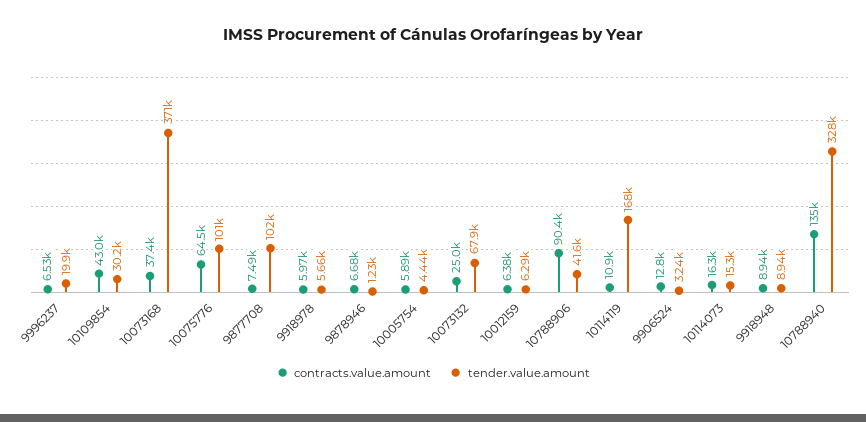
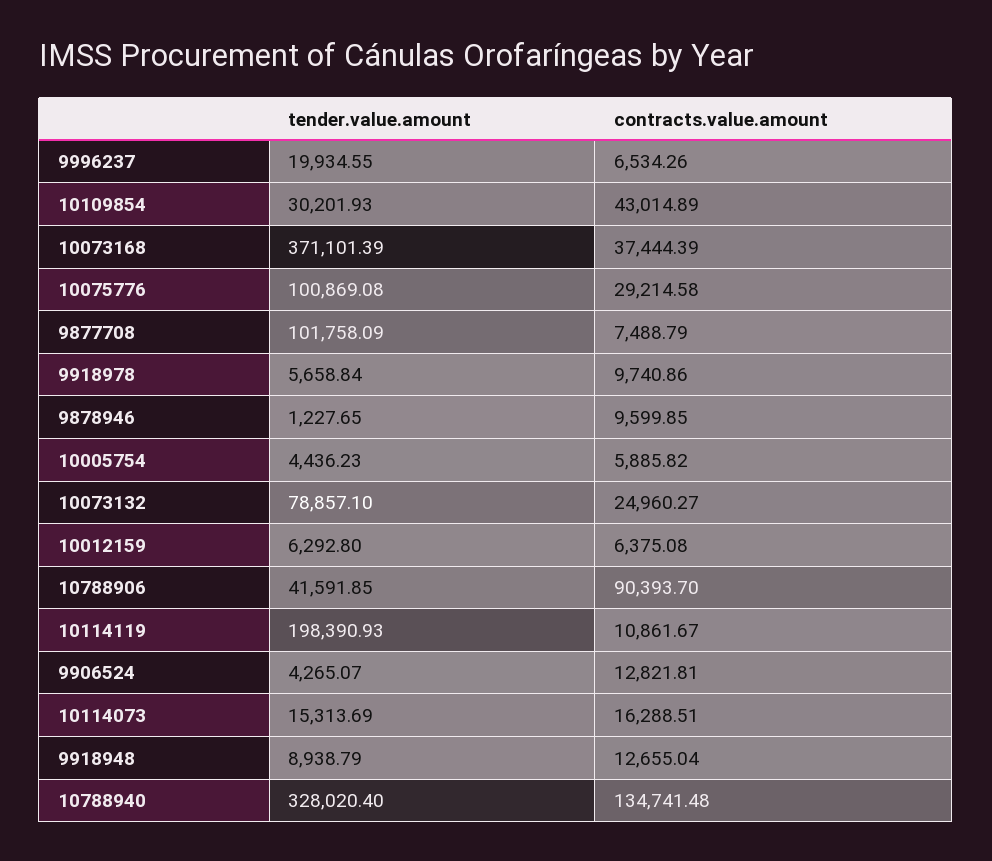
contracts.value.amount, 10075776: 64500 -> 29214.58
contracts.value.amount, 9918978: 5970 -> 9740.86
contracts.value.amount, 9878946: 6680 -> 9599.85
tender.value.amount, 10073132: 67900 -> 78857.1
tender.value.amount, 10114119: 168000 -> 198390.93
tender.value.amount, 9906524: 3240 -> 4265.07
contracts.value.amount, 9918948: 8940 -> 12655.04

